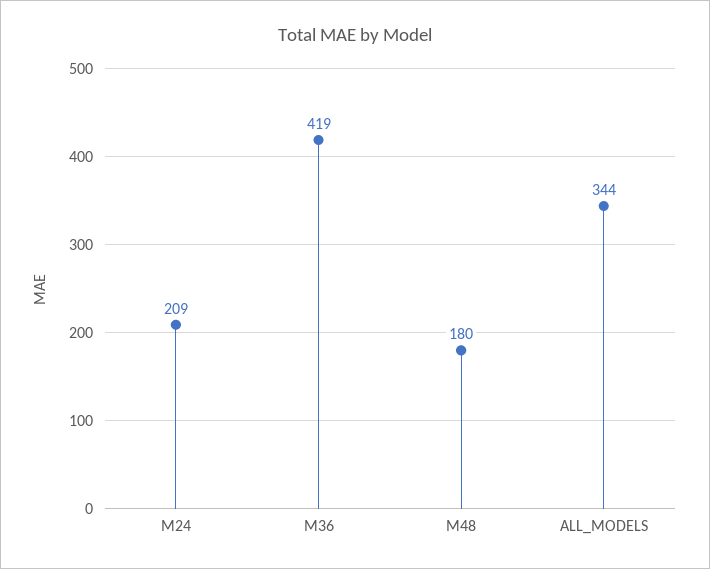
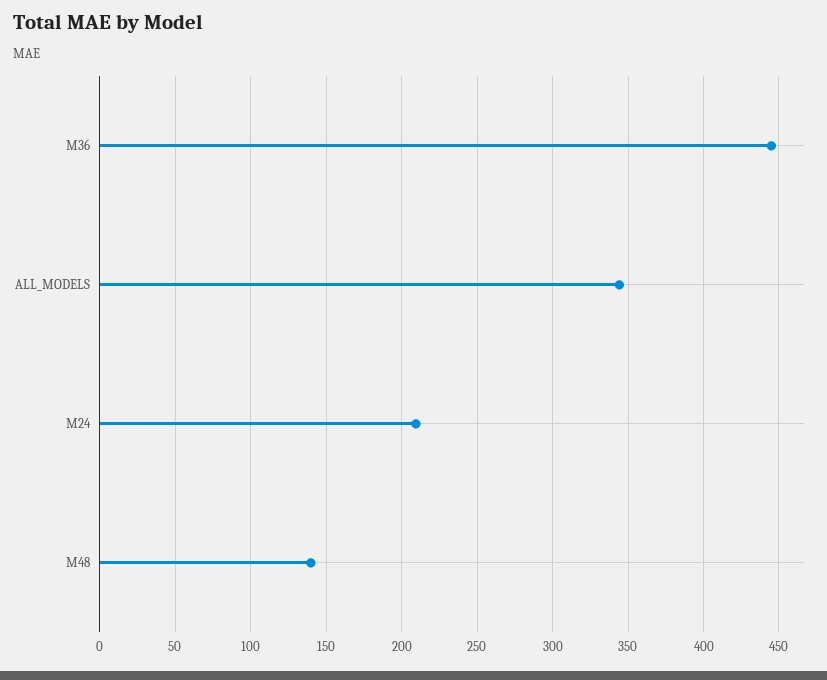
M36: 419 -> 445
M48: 180 -> 140

